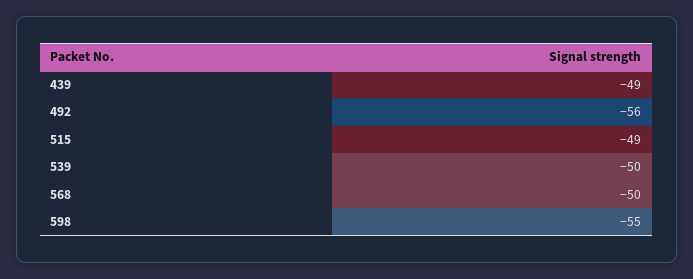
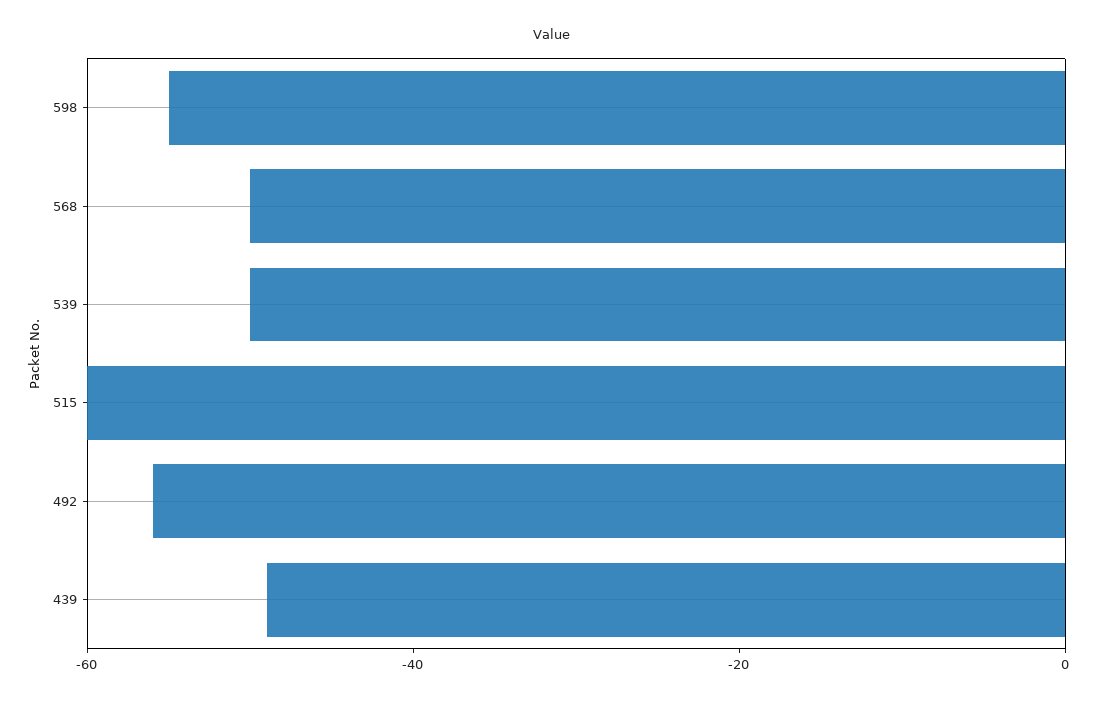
515: -49 -> -60

